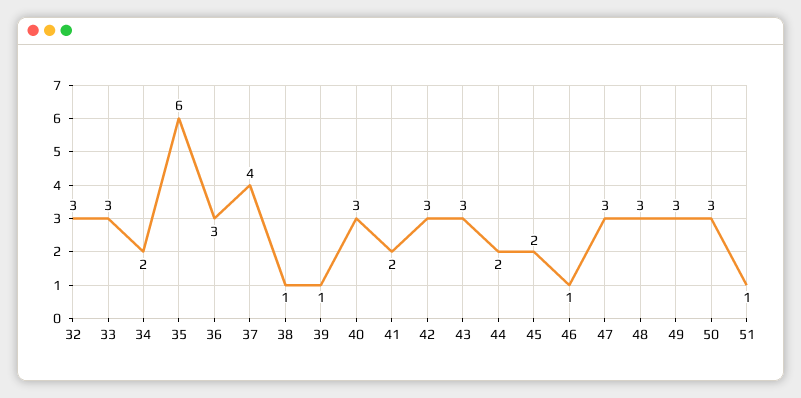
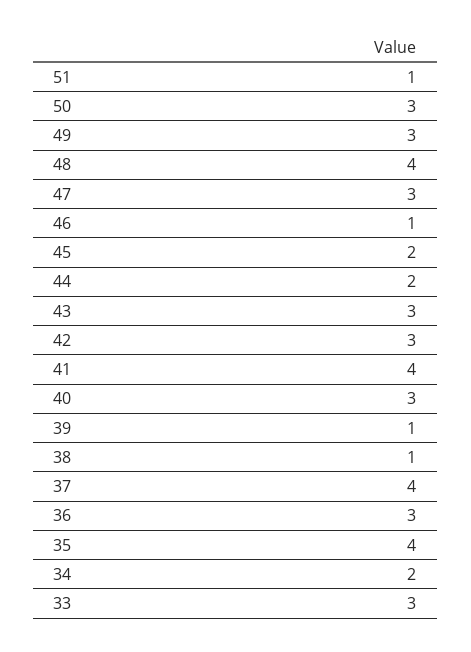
32: 3 -> none
35: 6 -> 4
41: 2 -> 4
48: 3 -> 4

